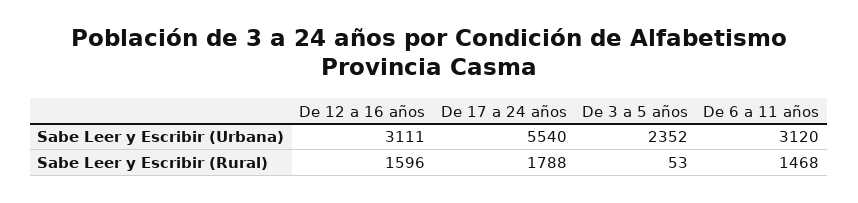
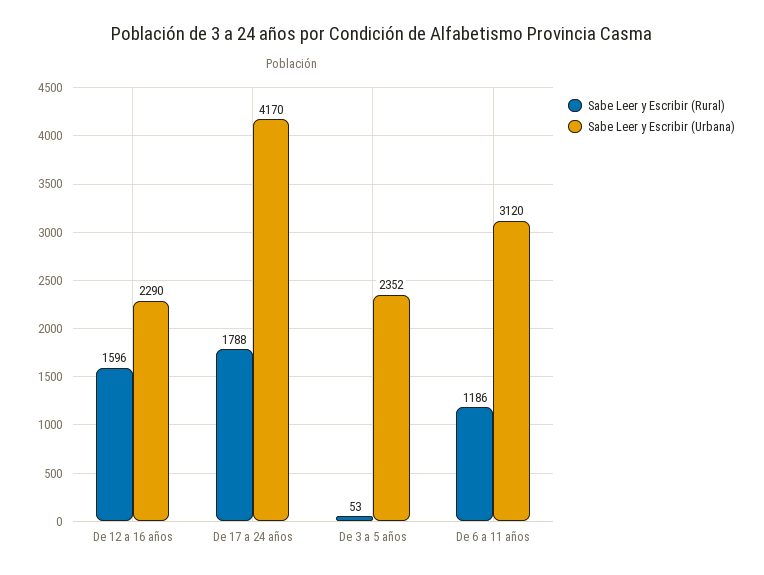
Sabe Leer y Escribir (Urbana), De 12 a 16 años: 3111 -> 2290
Sabe Leer y Escribir (Urbana), De 17 a 24 años: 5540 -> 4170
Sabe Leer y Escribir (Rural), De 6 a 11 años: 1468 -> 1186

